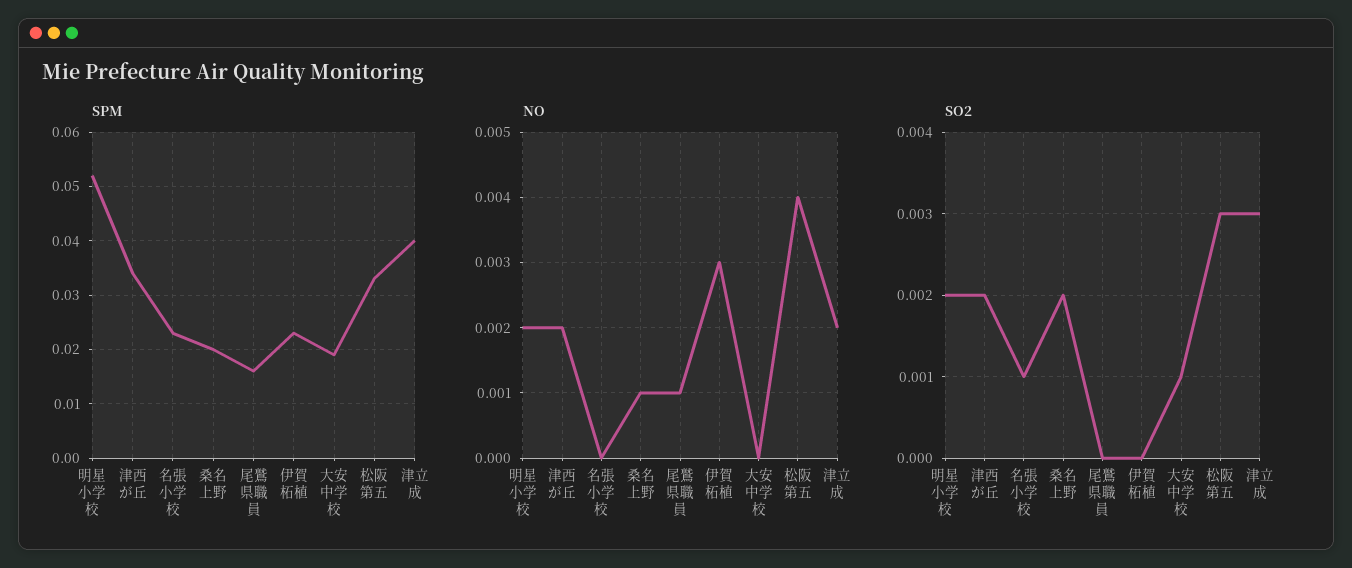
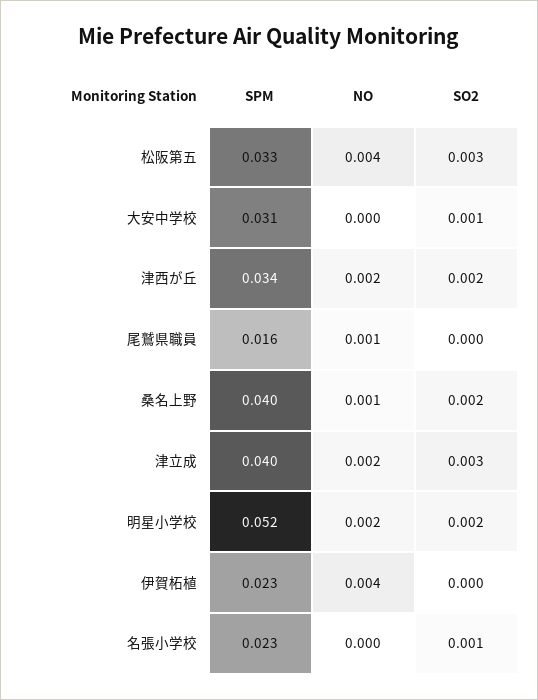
SPM, 桑名上野: 0.02 -> 0.04
SPM, 大安中学校: 0.02 -> 0.031
NO, 伊賀柘植: 0.003 -> 0.004

